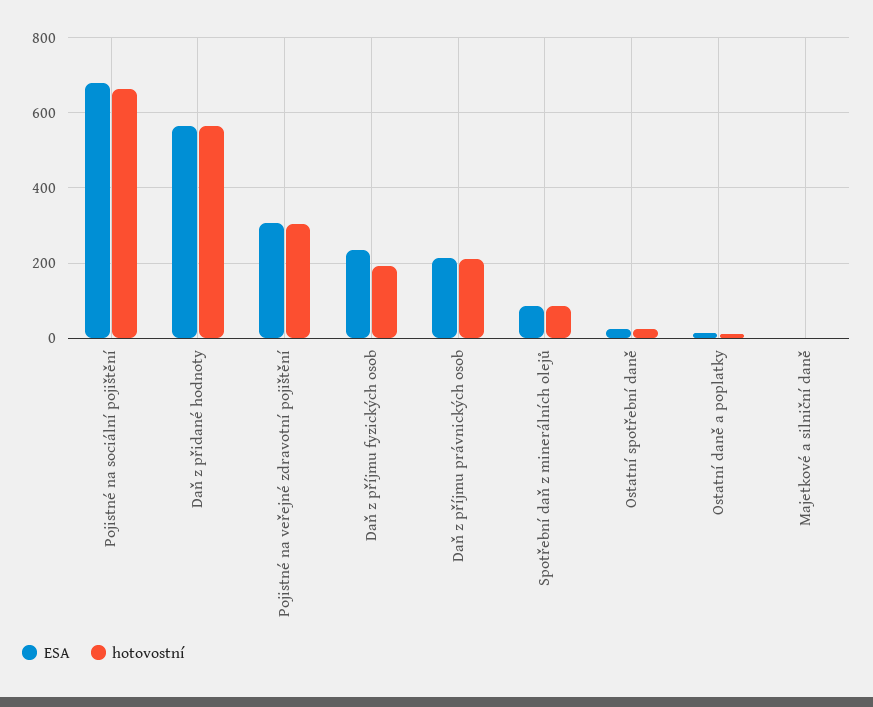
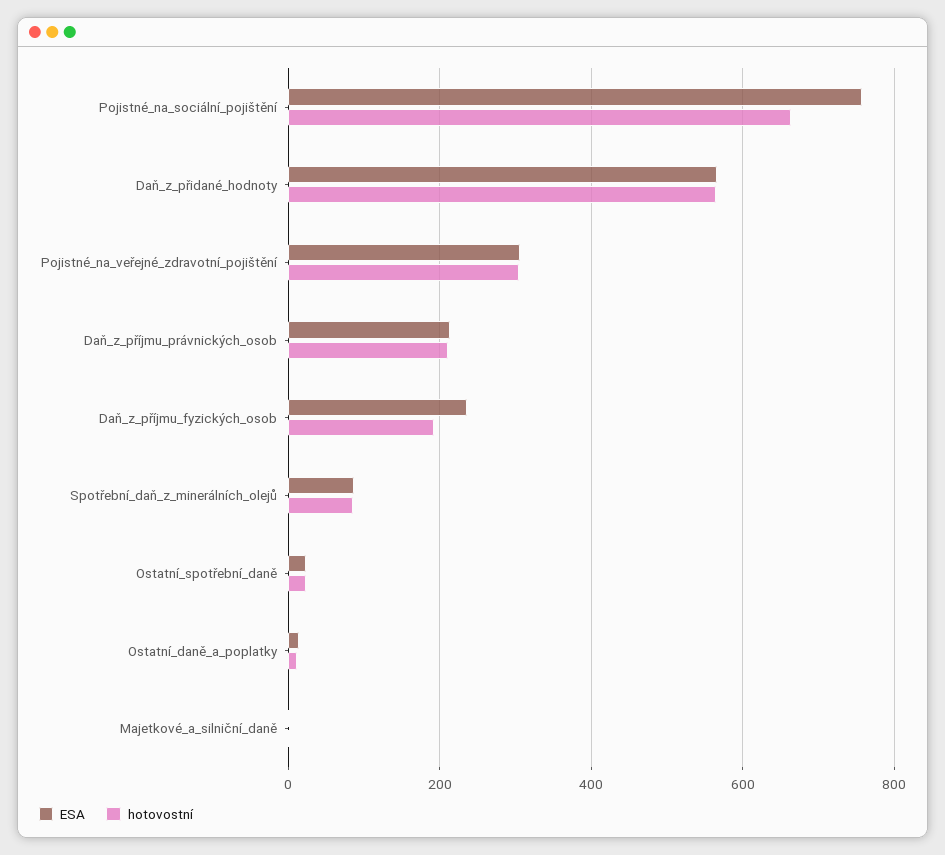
ESA, Pojistné na sociální pojištění: 680 -> 760

